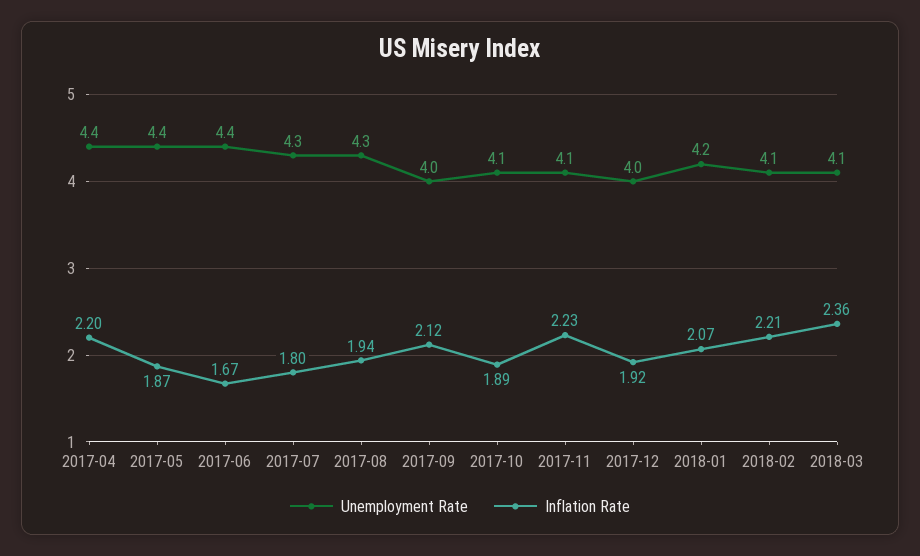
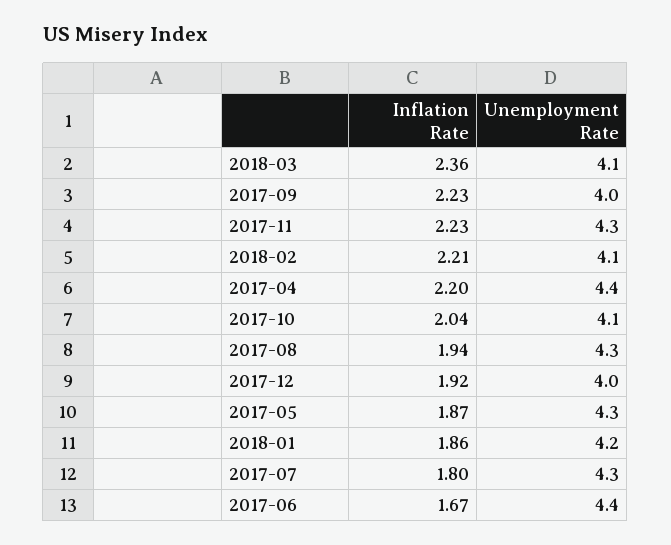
Unemployment Rate, 2017-05: 4.4 -> 4.3
Inflation Rate, 2017-09: 2.12 -> 2.23
Inflation Rate, 2017-10: 1.89 -> 2.04
Unemployment Rate, 2017-11: 4.1 -> 4.3
Inflation Rate, 2018-01: 2.07 -> 1.86

